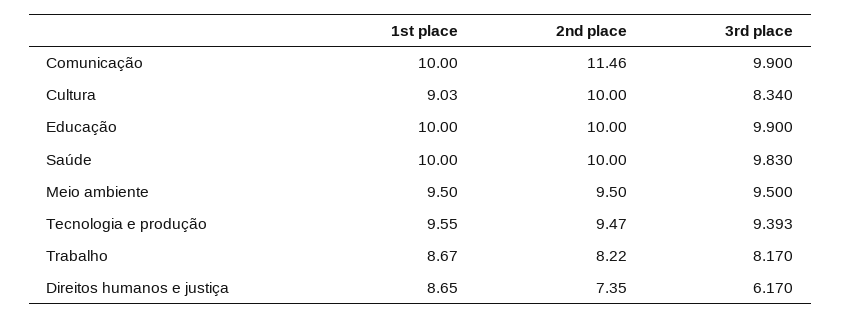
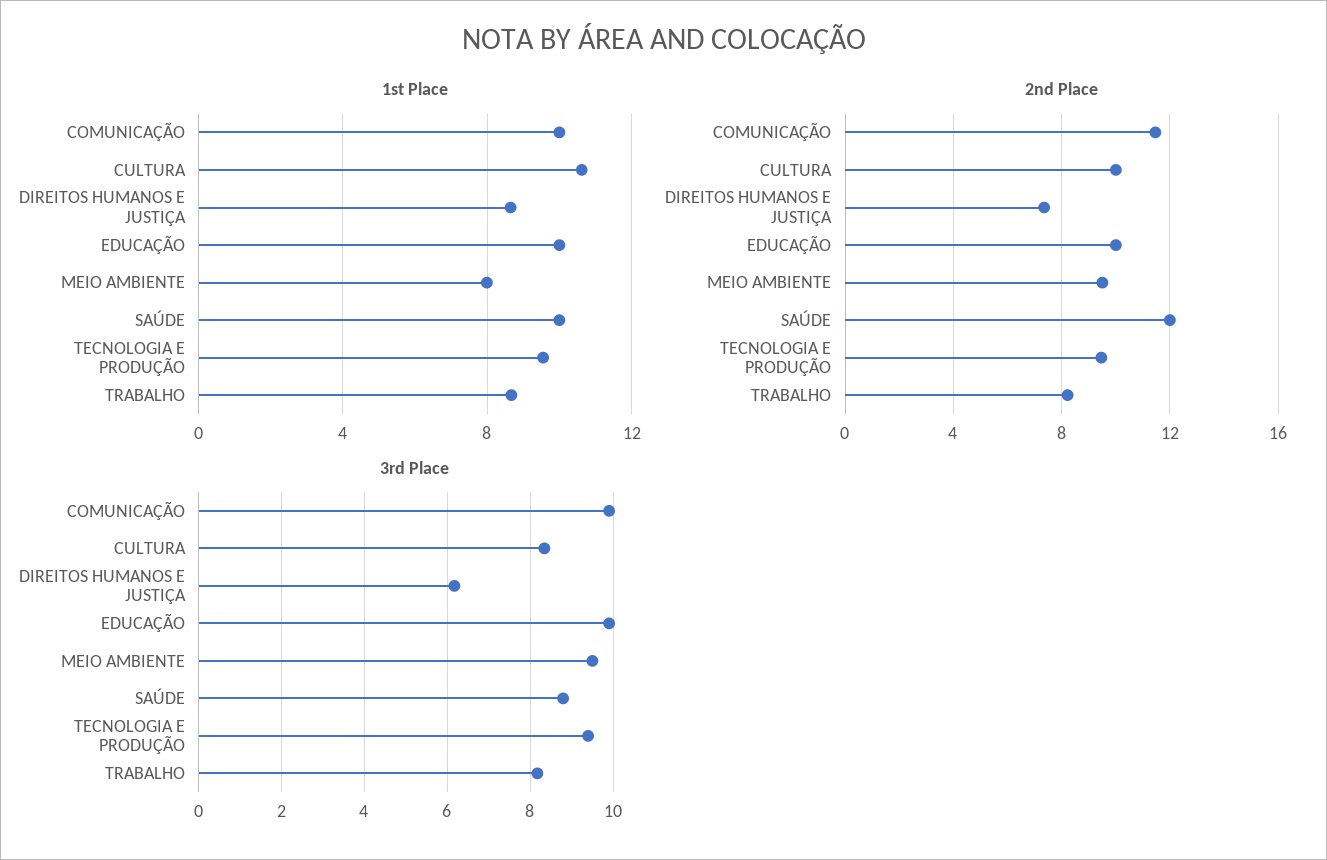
1st place, Cultura: 9.03 -> 10.5
2nd place, Saúde: 10 -> 12
3rd place, Saúde: 9.83 -> 8.8
1st place, Meio ambiente: 9.5 -> 8

